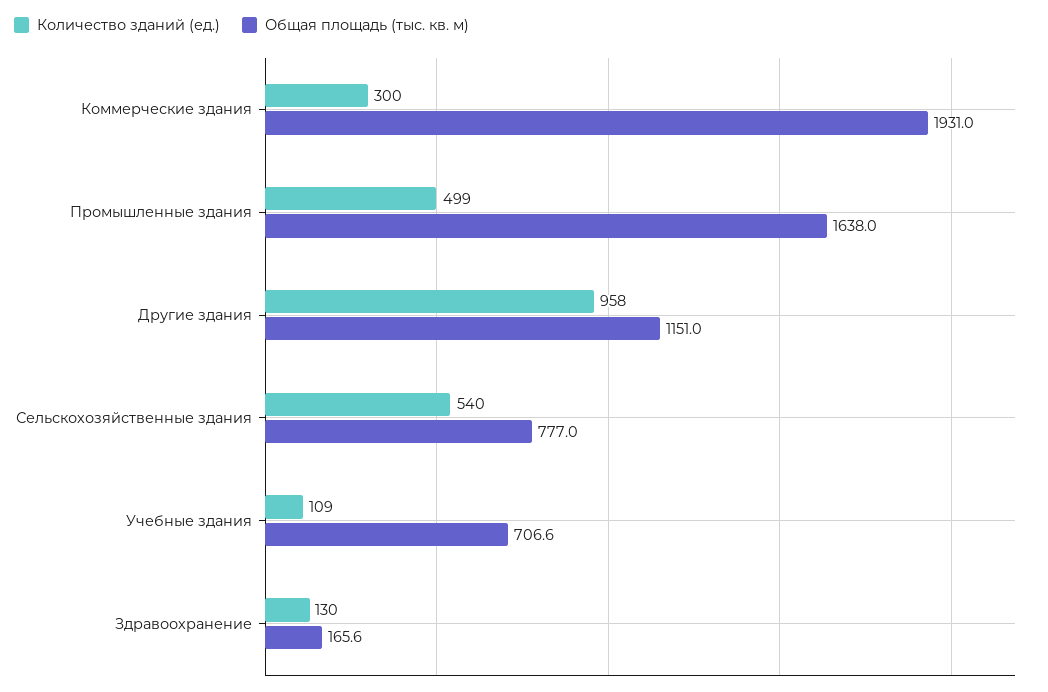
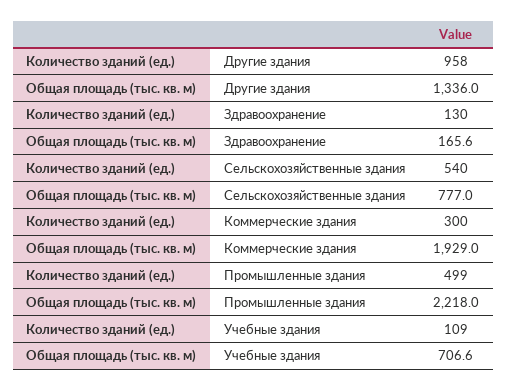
Общая площадь (тыс. кв. м), Коммерческие здания: 1931 -> 1929
Общая площадь (тыс. кв. м), Промышленные здания: 1638 -> 2218
Общая площадь (тыс. кв. м), Другие здания: 1151 -> 1336

